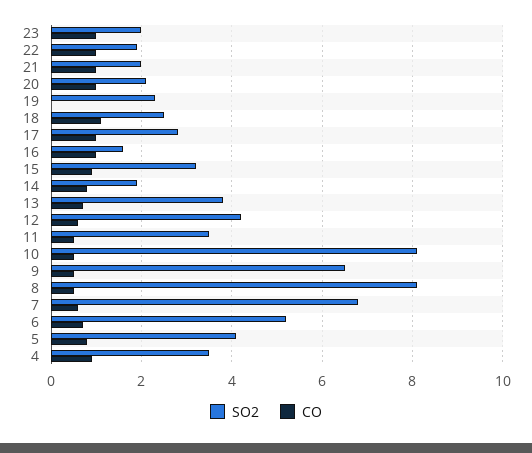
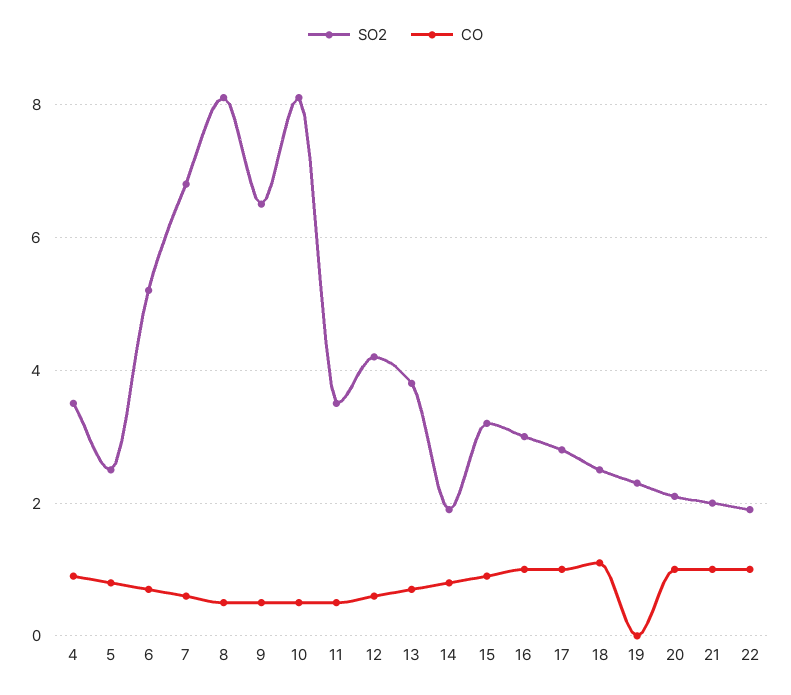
SO2, 23: 2 -> none
CO, 23: 1 -> none
SO2, 16: 1.5 -> 3
SO2, 5: 4 -> 2.5

